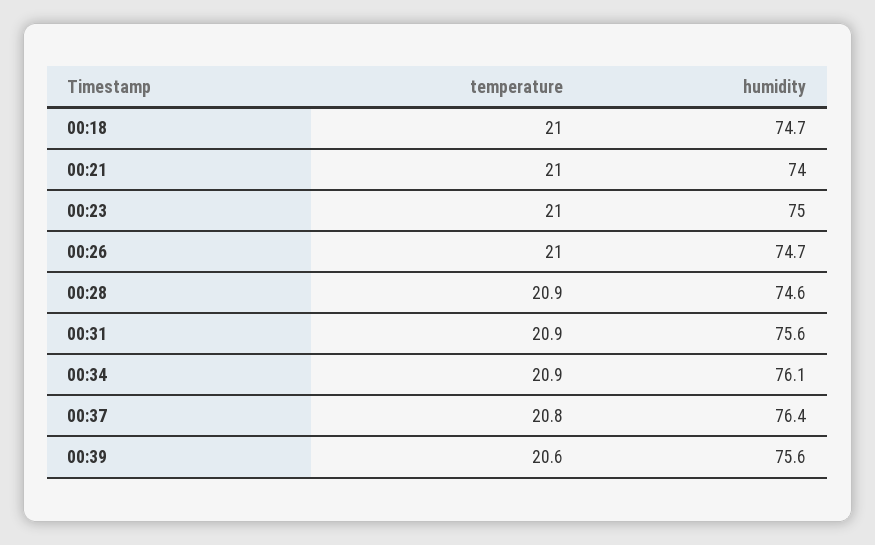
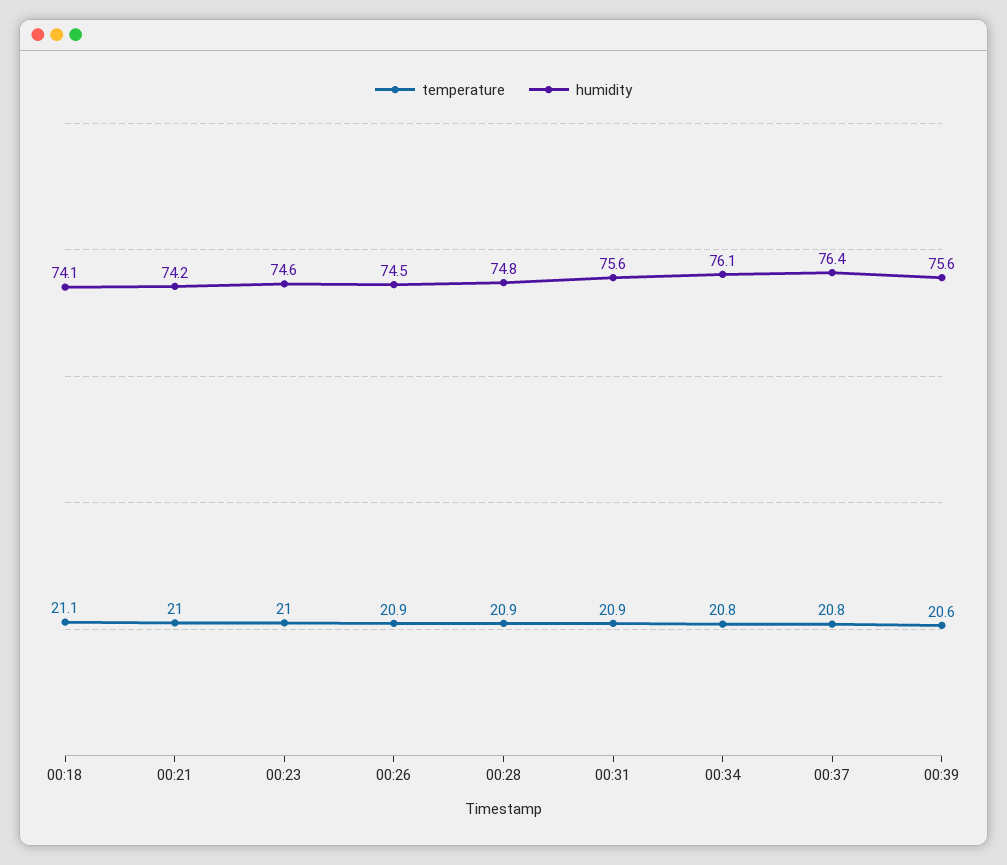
temperature, 00:18: 21 -> 21.1
humidity, 00:18: 74.7 -> 74.1
humidity, 00:21: 74 -> 74.2
humidity, 00:23: 75 -> 74.6
temperature, 00:26: 21 -> 20.9
humidity, 00:26: 74.7 -> 74.5
humidity, 00:28: 74.6 -> 74.8
temperature, 00:34: 20.9 -> 20.8

